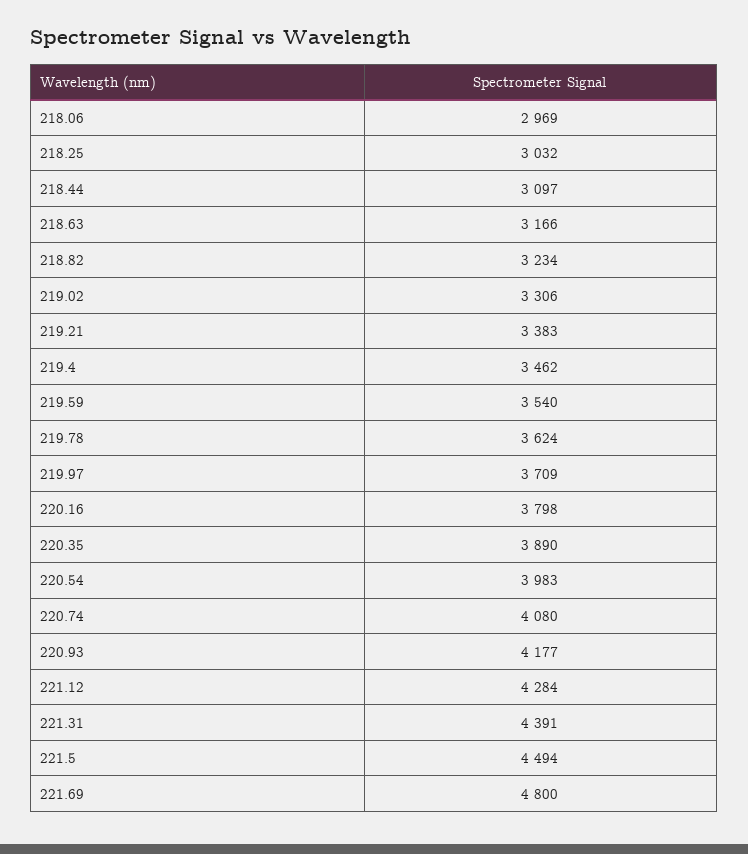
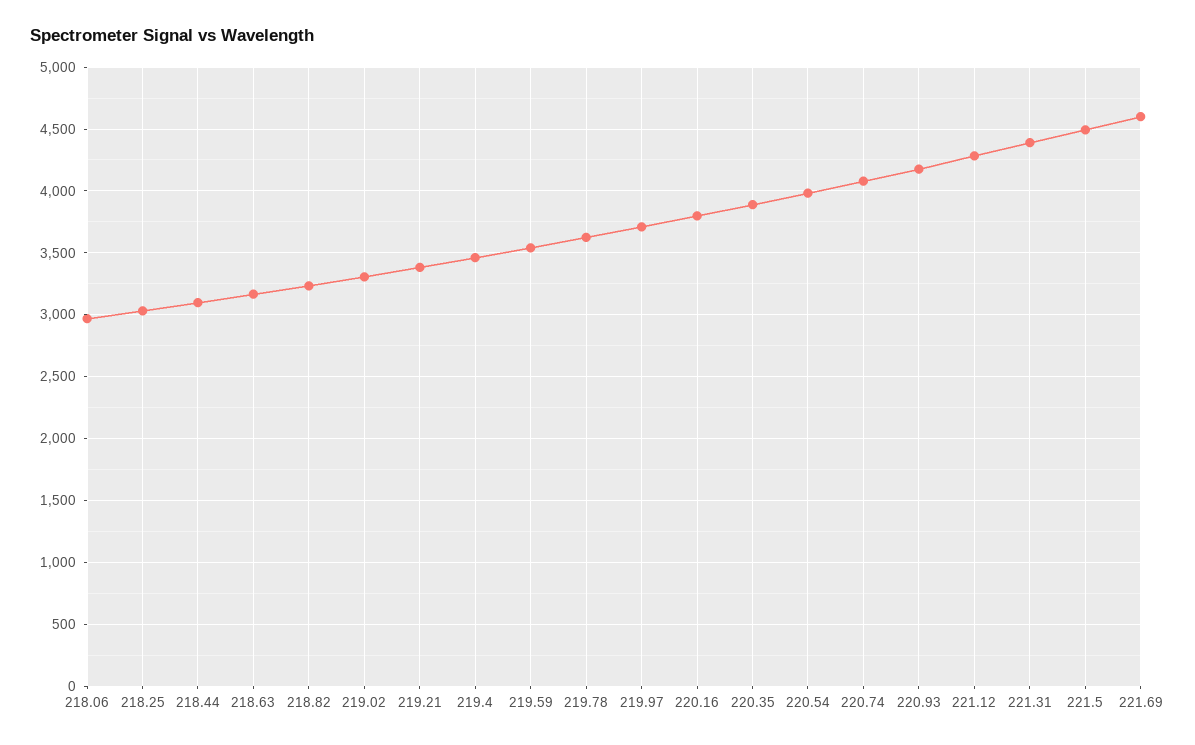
221.69: 4800 -> 4600

